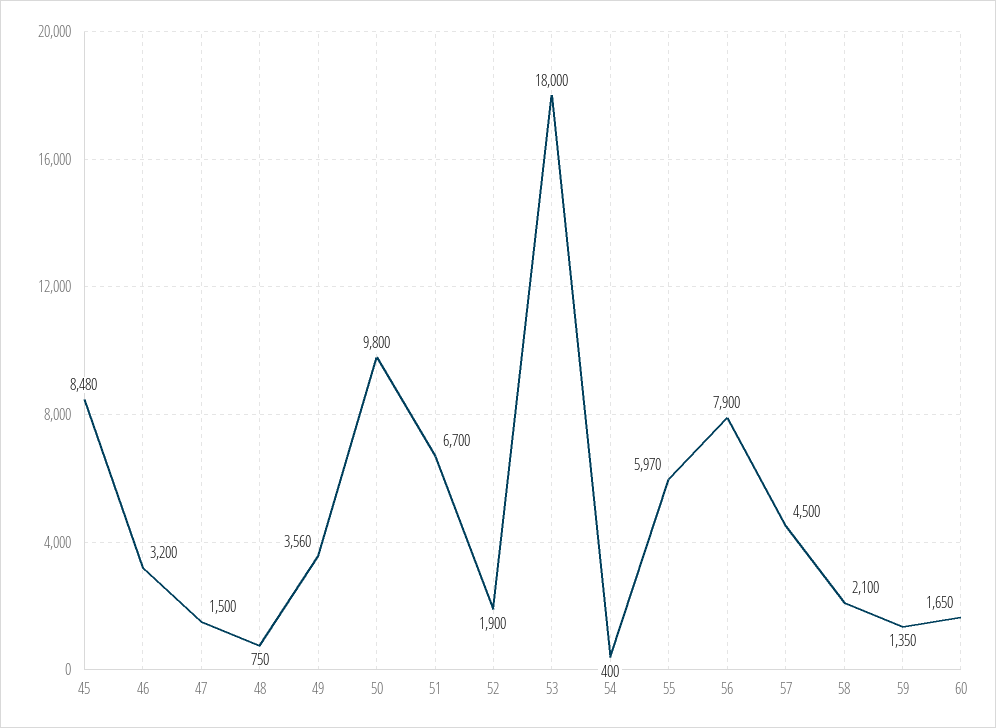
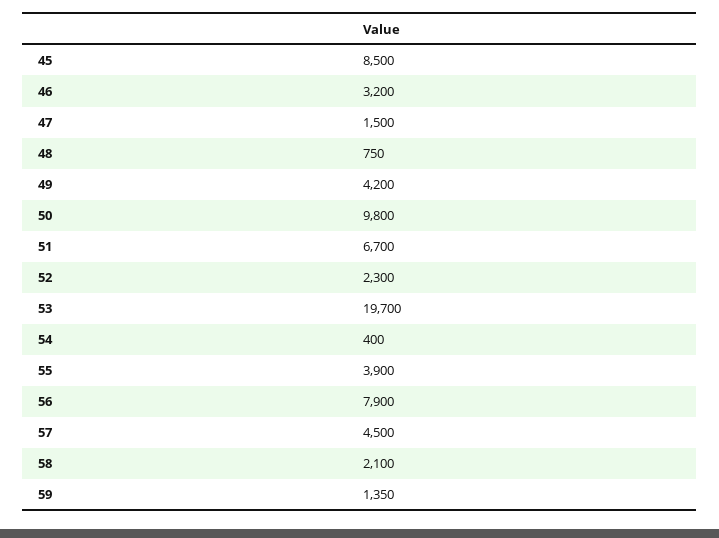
45: 8480 -> 8500
49: 3560 -> 4200
52: 1900 -> 2300
53: 18000 -> 19700
55: 5970 -> 3900
60: 1650 -> none

